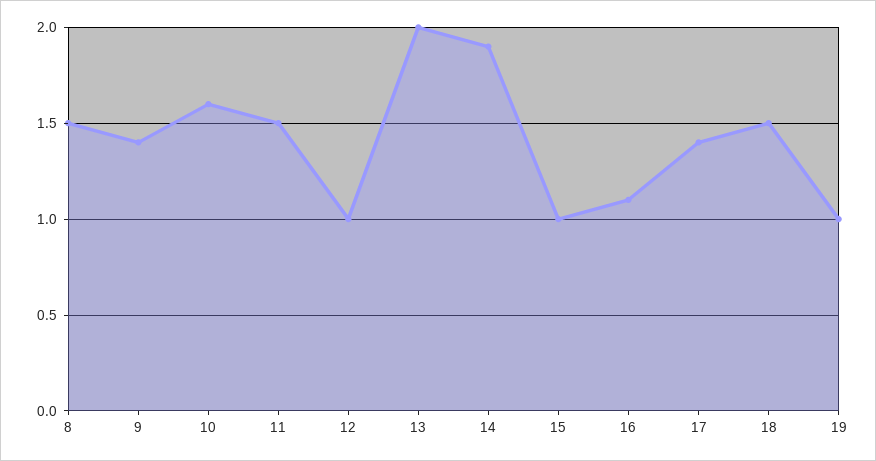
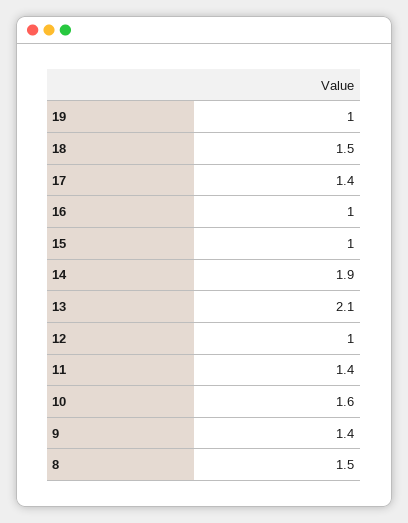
11: 1.5 -> 1.4
13: 2 -> 2.1
16: 1.1 -> 1

